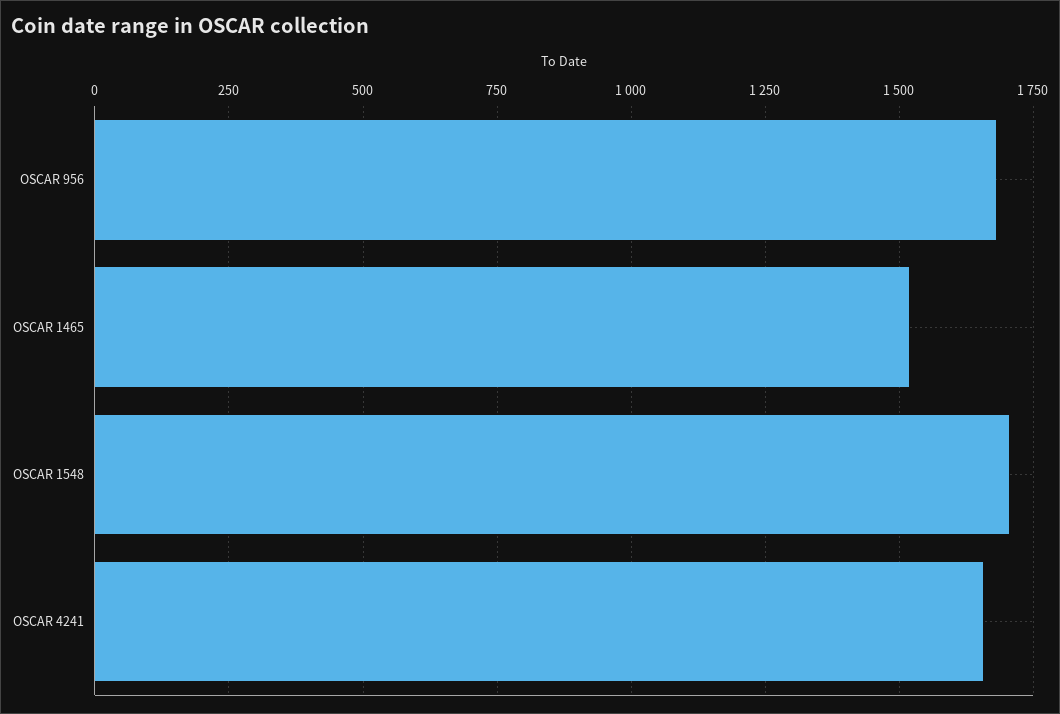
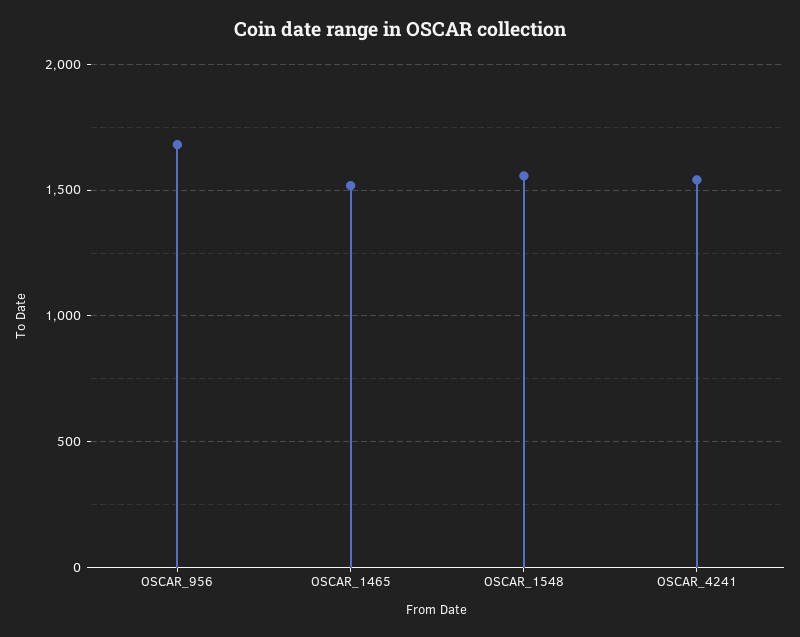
OSCAR 1548: 1700 -> 1550
OSCAR 4241: 1650 -> 1550

